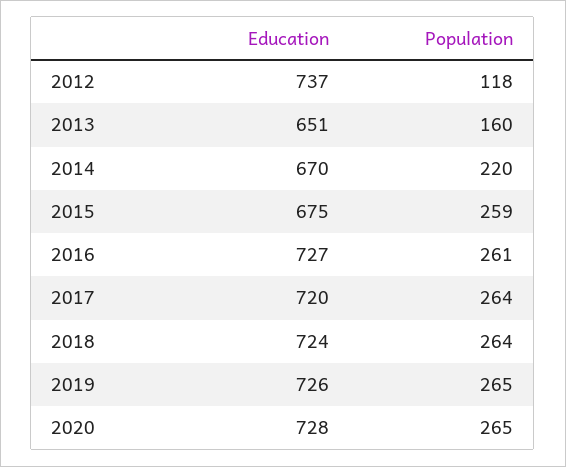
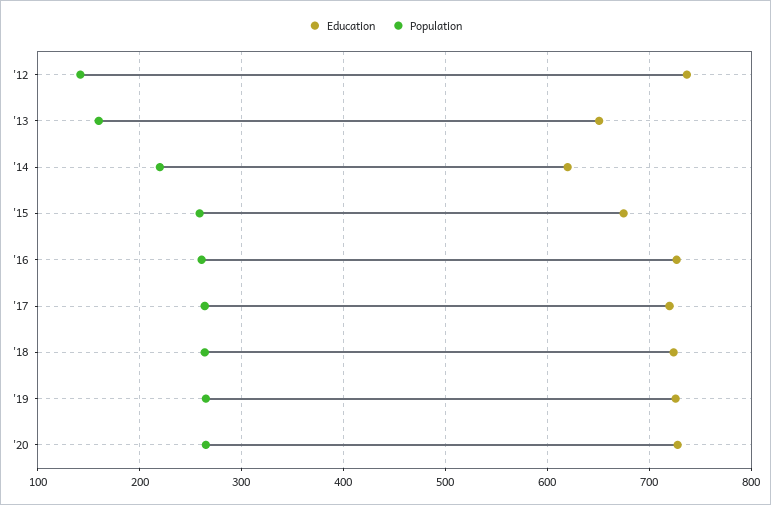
Population, 2012: 118 -> 140
Education, 2014: 670 -> 620

